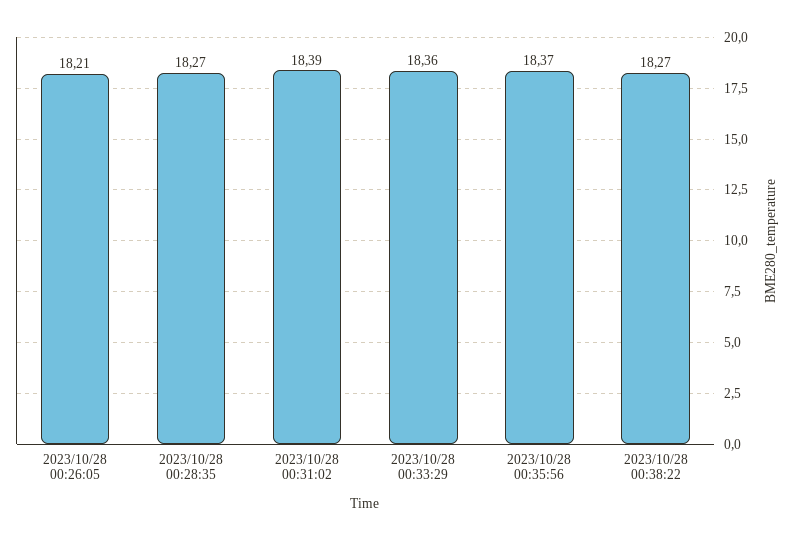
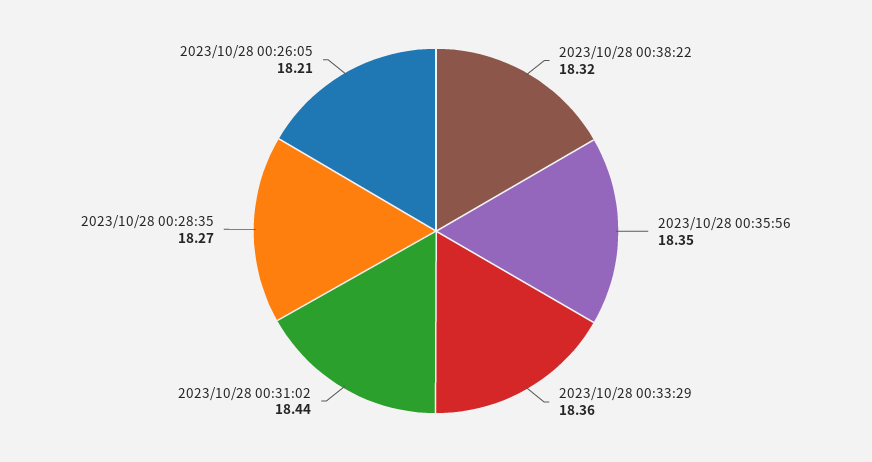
2023/10/28 00:31:02: 18.39 -> 18.44
2023/10/28 00:35:56: 18.37 -> 18.35
2023/10/28 00:38:22: 18.27 -> 18.32

